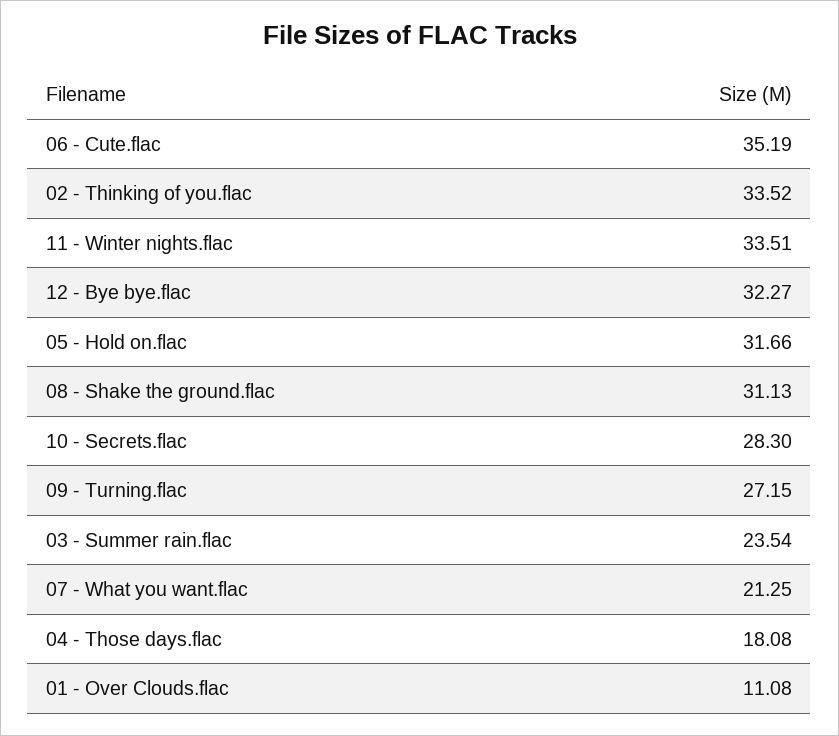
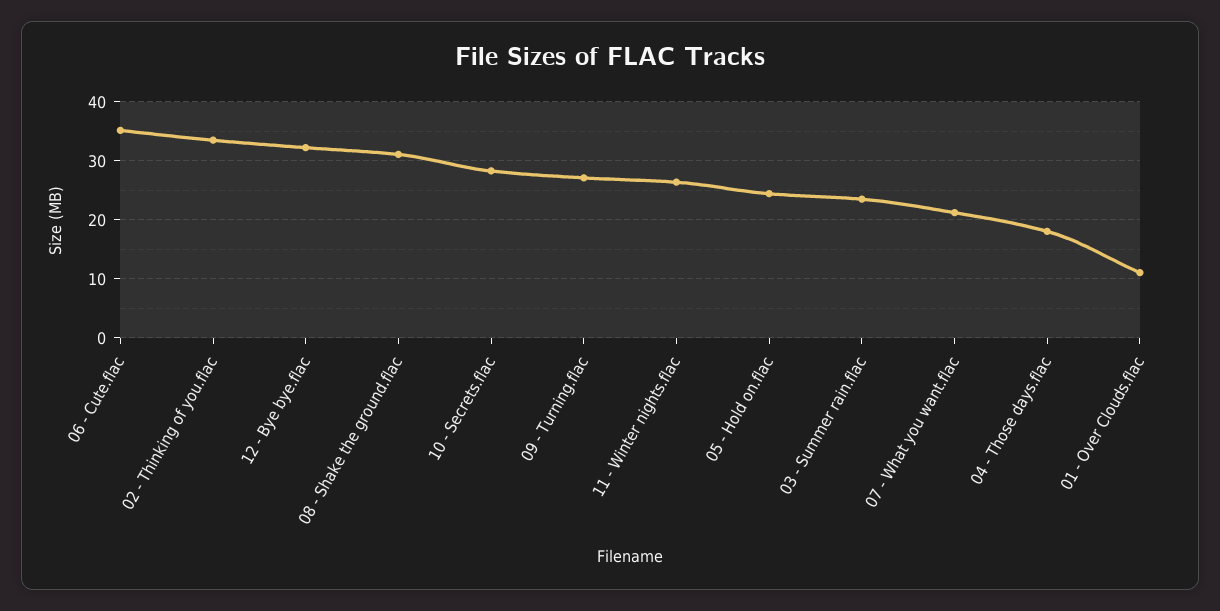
11 - Winter nights.flac: 33.51 -> 26
05 - Hold on.flac: 31.66 -> 24

